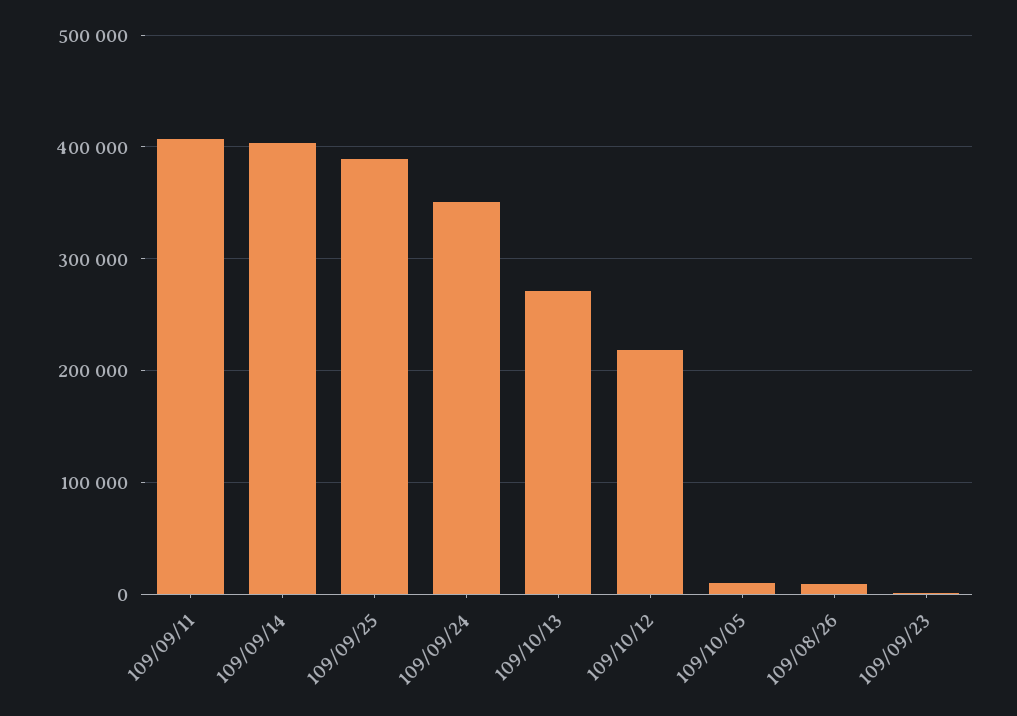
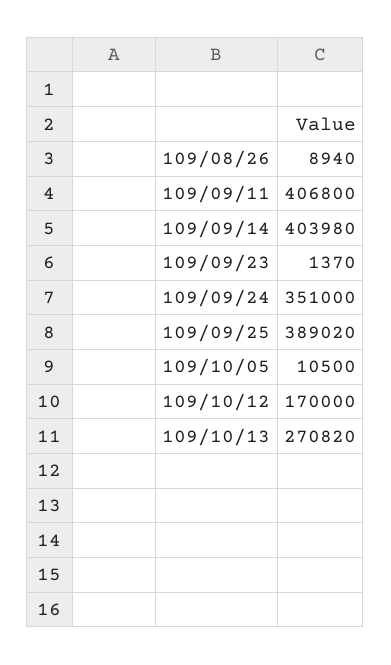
109/10/12: 220000 -> 170000

